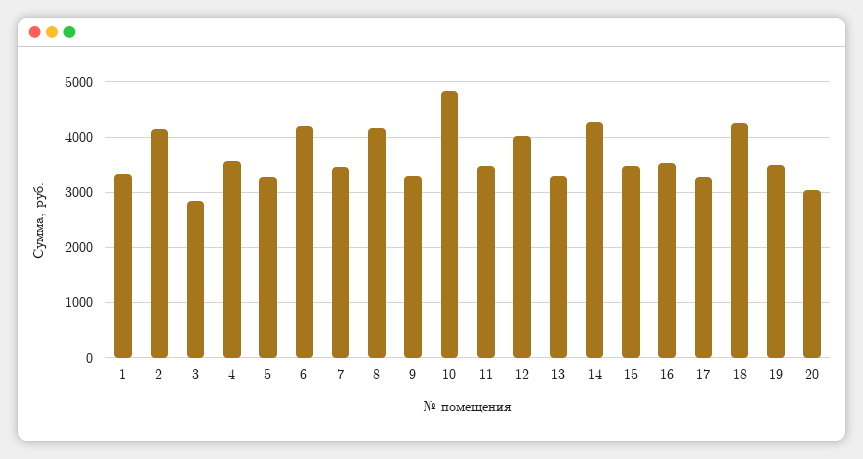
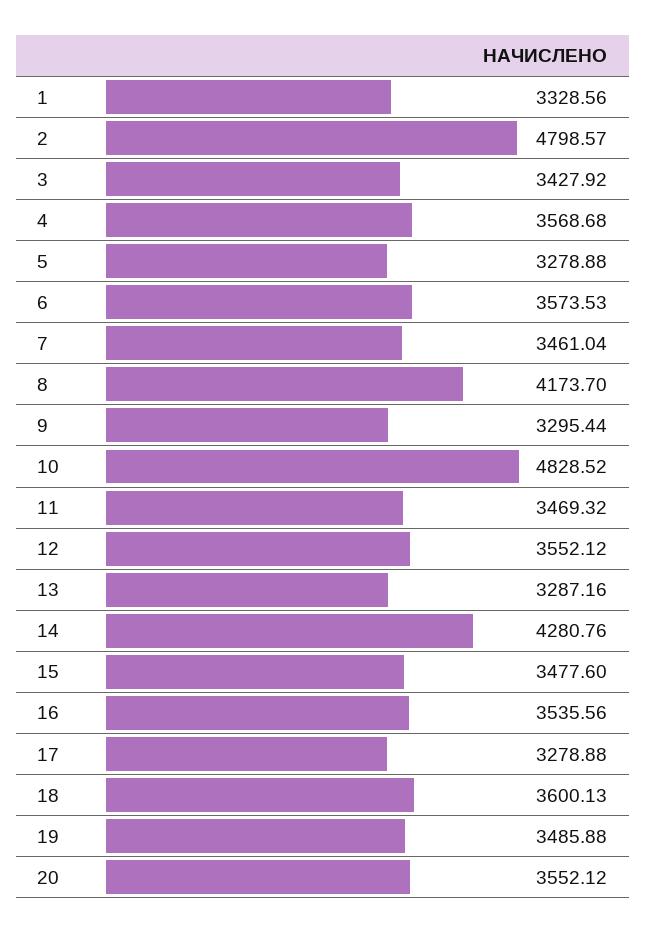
2: 4200 -> 4798.57
3: 2800 -> 3427.92
6: 4200 -> 3573.53
12: 4000 -> 3552.12
18: 4200 -> 3600.13
20: 3000 -> 3552.12

